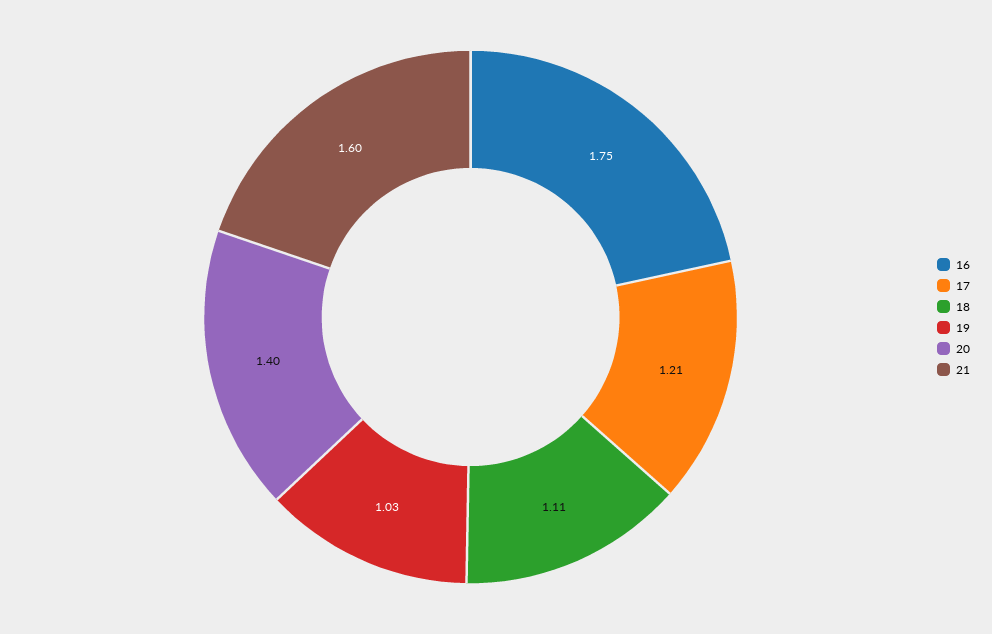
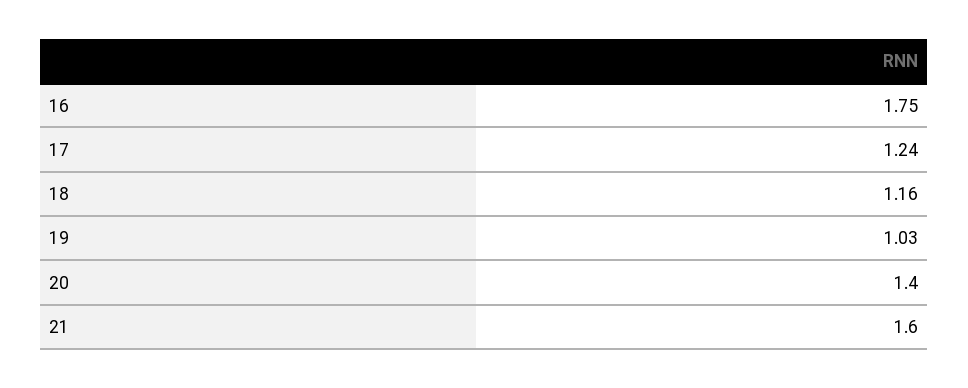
17: 1.21 -> 1.24
18: 1.11 -> 1.16

